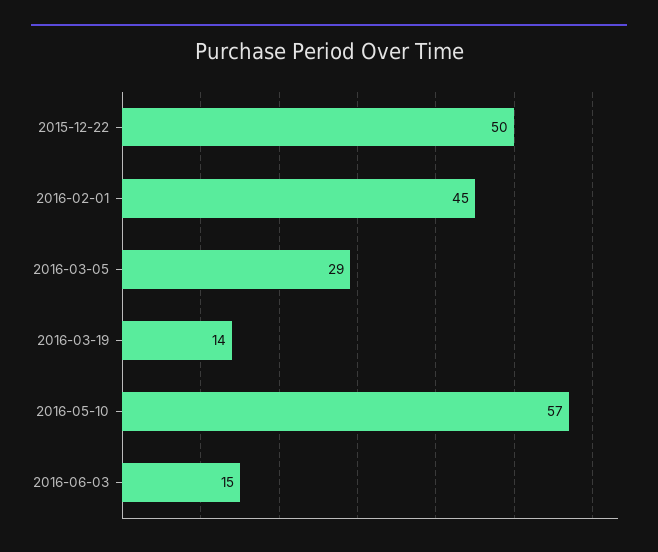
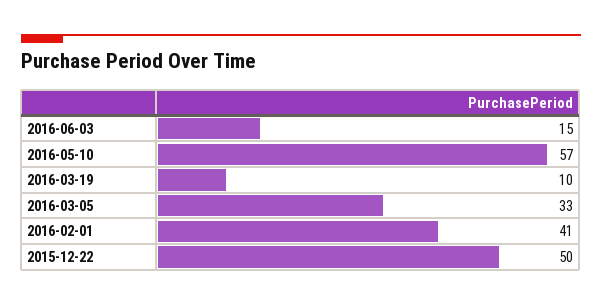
2016-02-01: 45 -> 41
2016-03-05: 29 -> 33
2016-03-19: 14 -> 10

